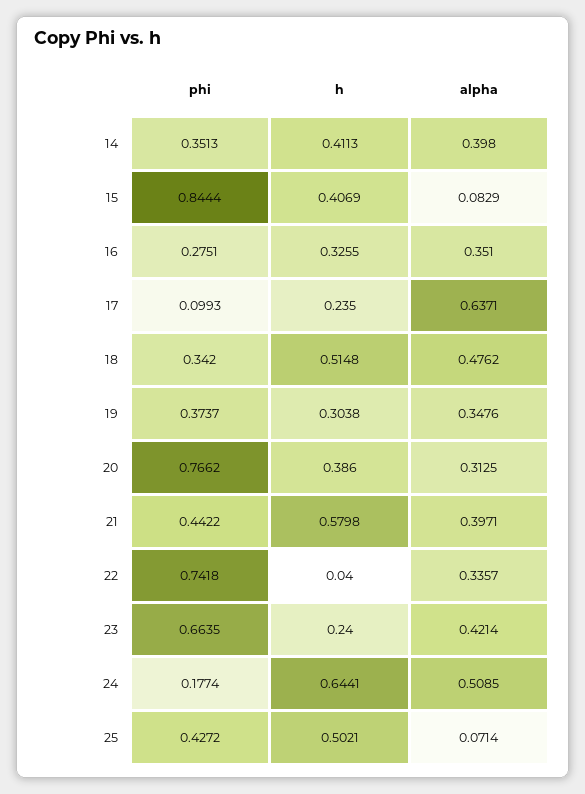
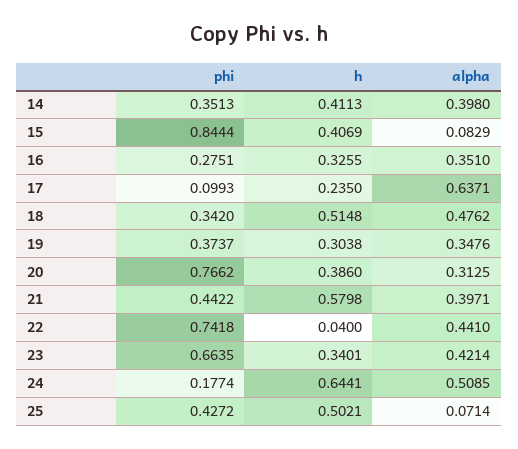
alpha, 22: 0.3357 -> 0.441
h, 23: 0.24 -> 0.3401

